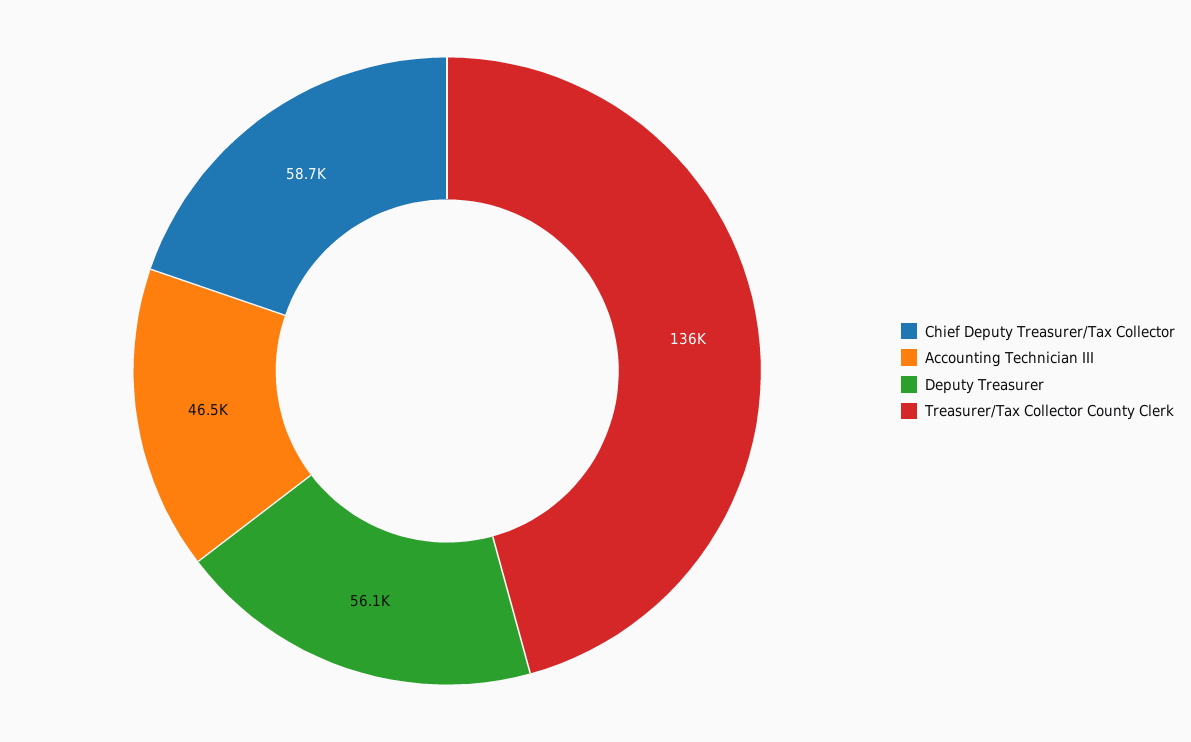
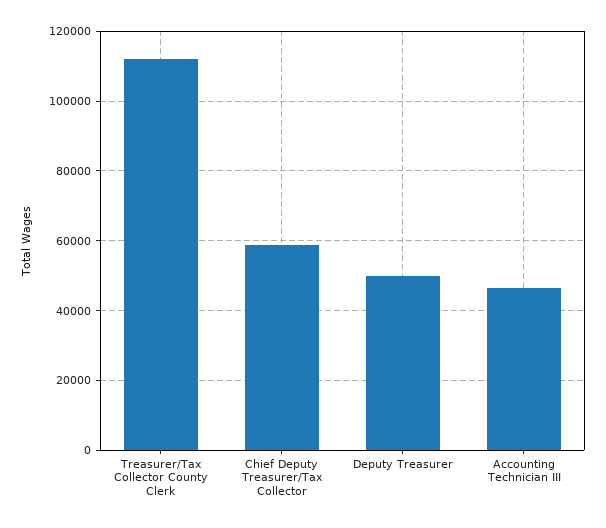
Deputy Treasurer: 56100 -> 50000
Treasurer/Tax Collector County Clerk: 136000 -> 112000

